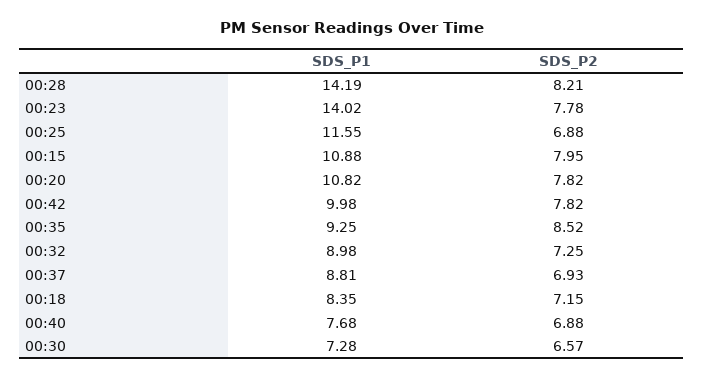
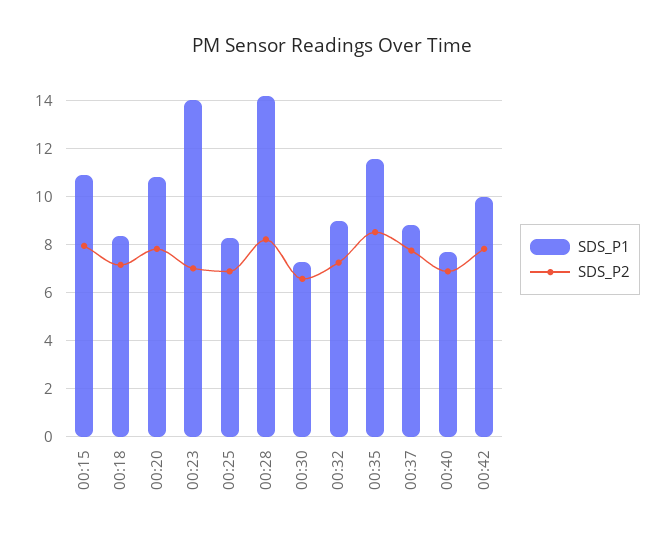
SDS_P2, 00:23: 7.78 -> 7
SDS_P1, 00:25: 11.55 -> 8.25
SDS_P1, 00:35: 9.25 -> 11.5
SDS_P2, 00:37: 6.93 -> 7.75

